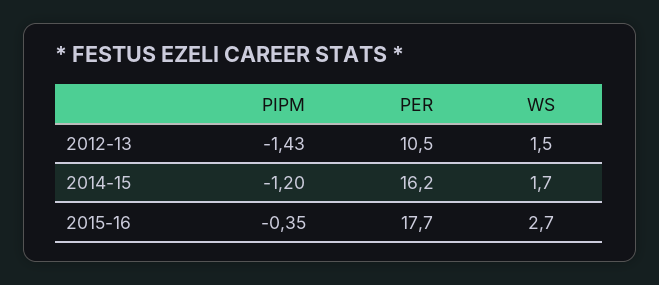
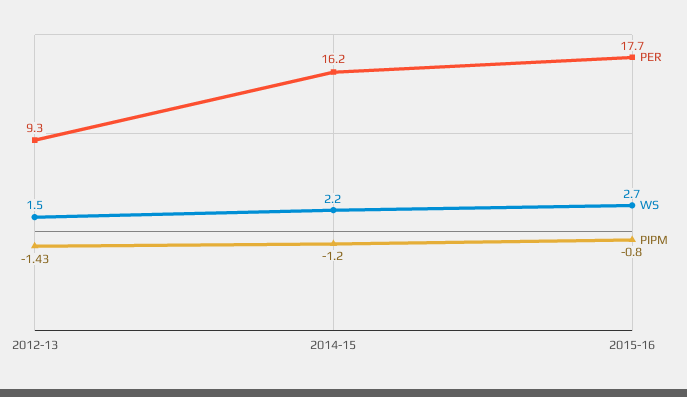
PER, 2012-13: 10.5 -> 9.3
WS, 2014-15: 1.7 -> 2.2
PIPM, 2015-16: -0.35 -> -0.8

